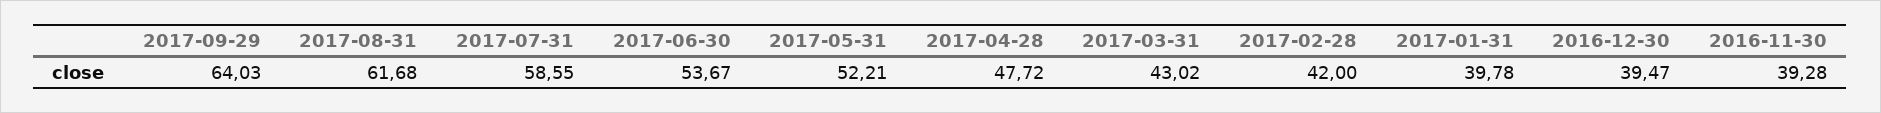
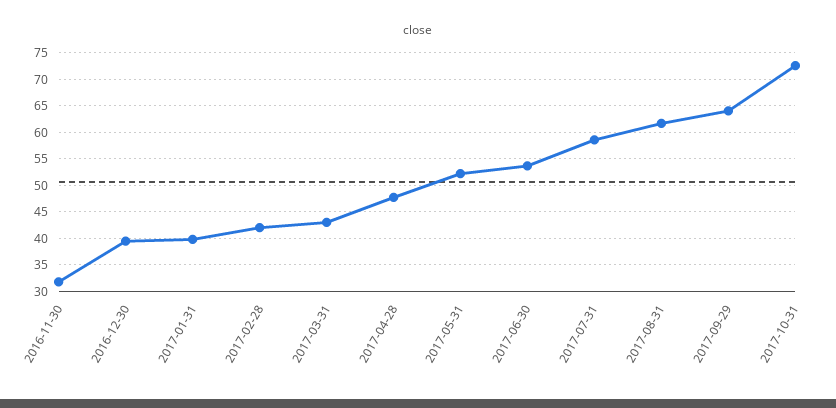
2016-11-30: 39.28 -> 32.5
2017-10-31: none -> 72.5

